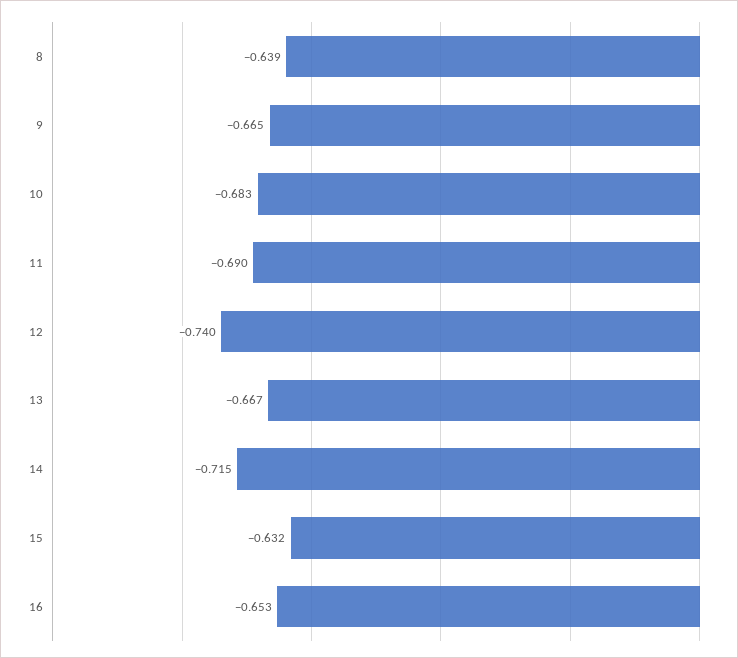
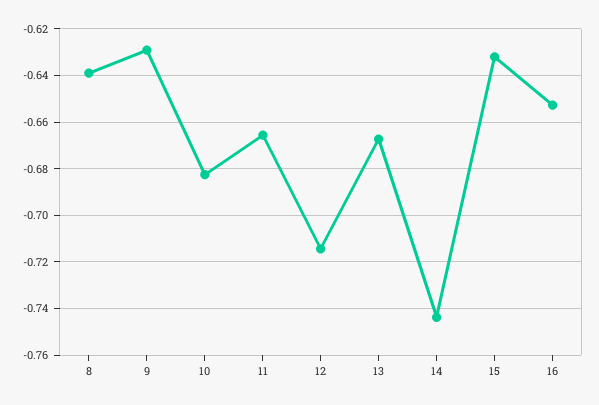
9: -0.665 -> -0.63
11: -0.69 -> -0.665
12: -0.74 -> -0.715
14: -0.715 -> -0.745

